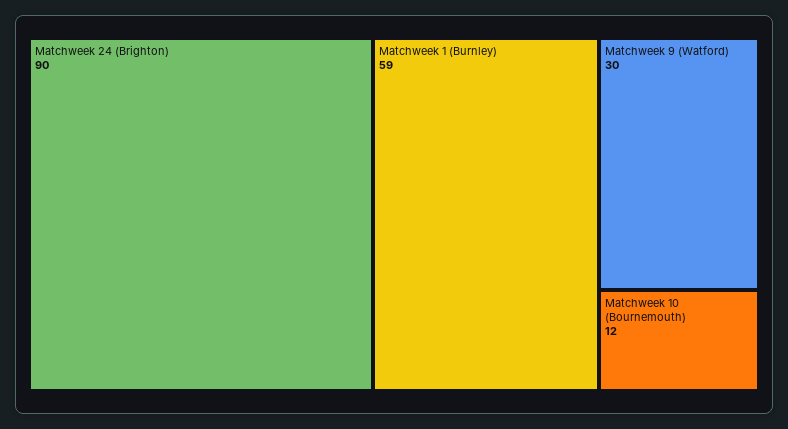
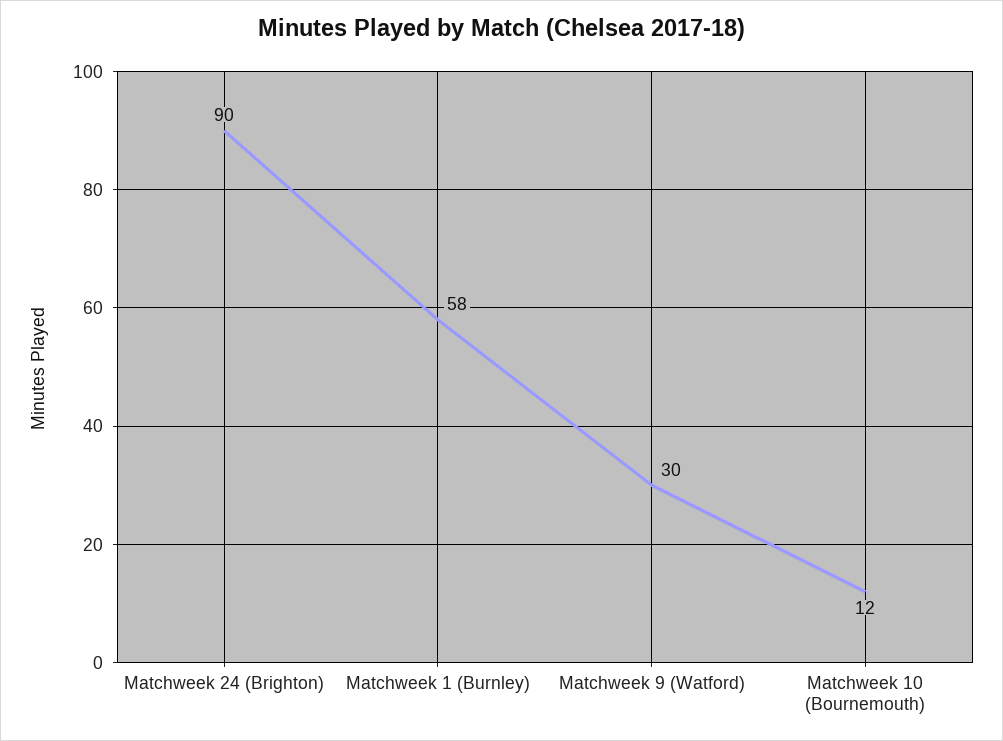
Matchweek 1 (Burnley): 59 -> 58

